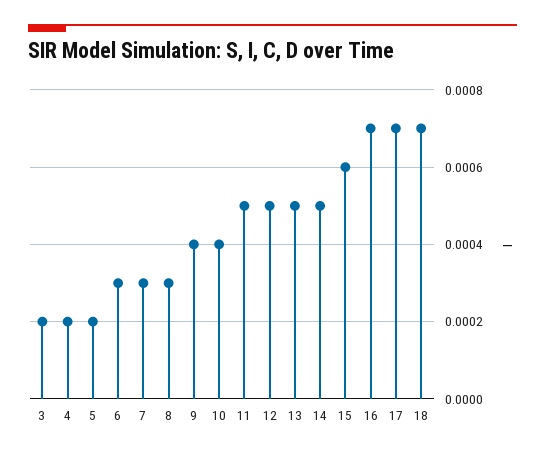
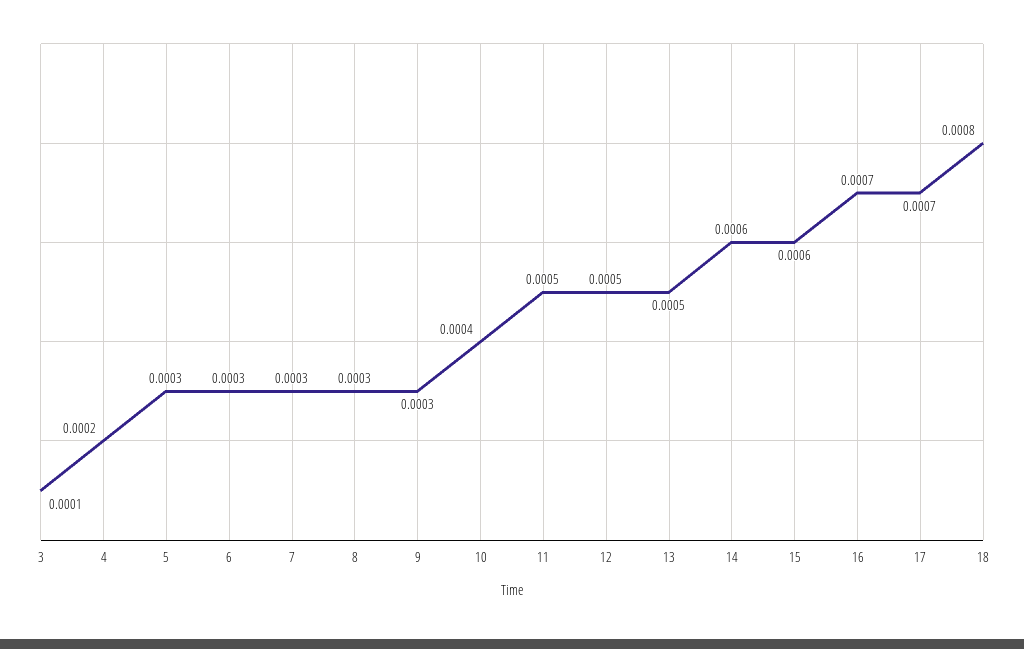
3: 0.0002 -> 0.0001
5: 0.0002 -> 0.0003
9: 0.0004 -> 0.0003
14: 0.0005 -> 0.0006
18: 0.0007 -> 0.0008

